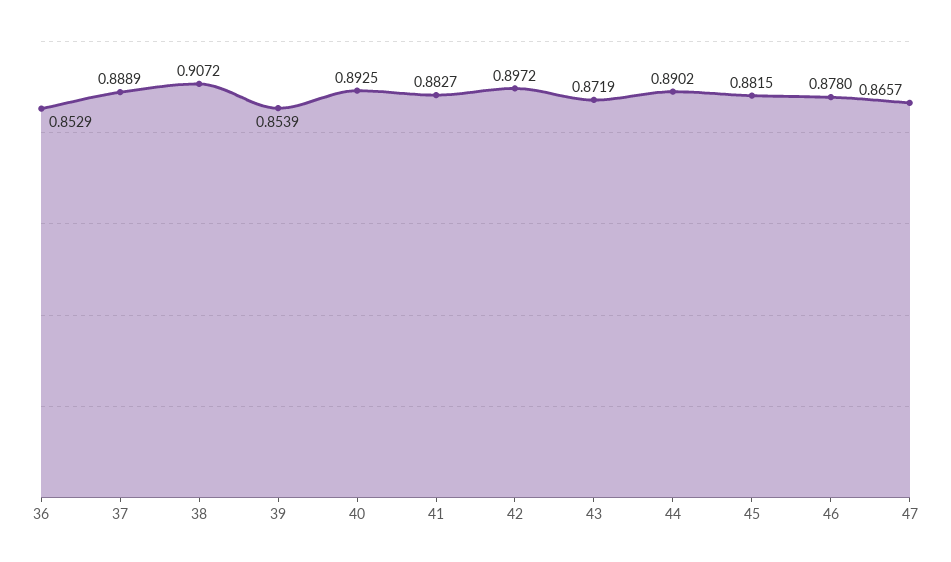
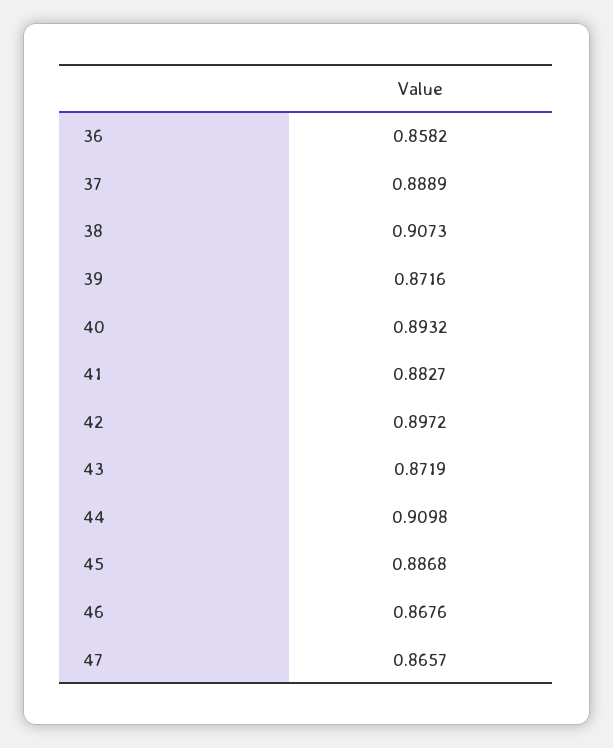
36: 0.8529 -> 0.8582
38: 0.9072 -> 0.9073
39: 0.8539 -> 0.8716
40: 0.8925 -> 0.8932
44: 0.8902 -> 0.9098
45: 0.8815 -> 0.8868
46: 0.878 -> 0.8676

